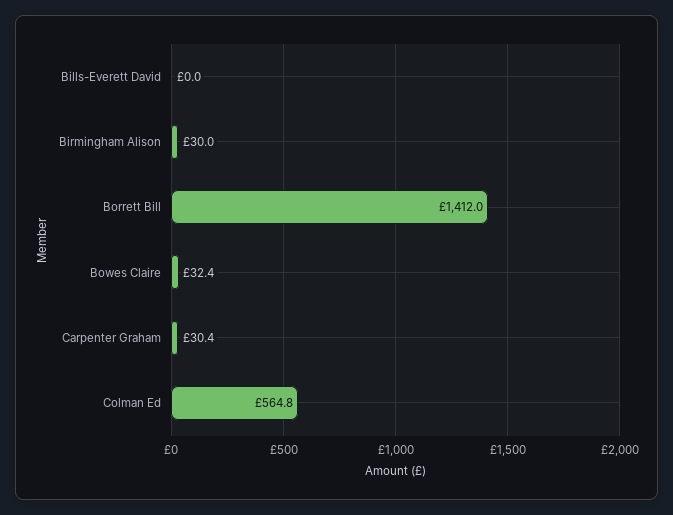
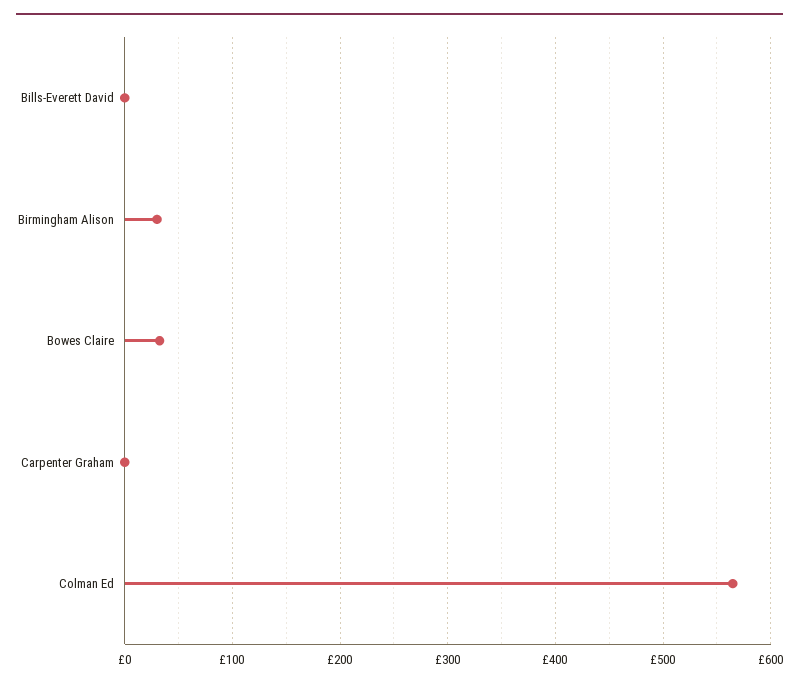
Borrett Bill: 1412 -> none
Carpenter Graham: 30.4 -> 0

